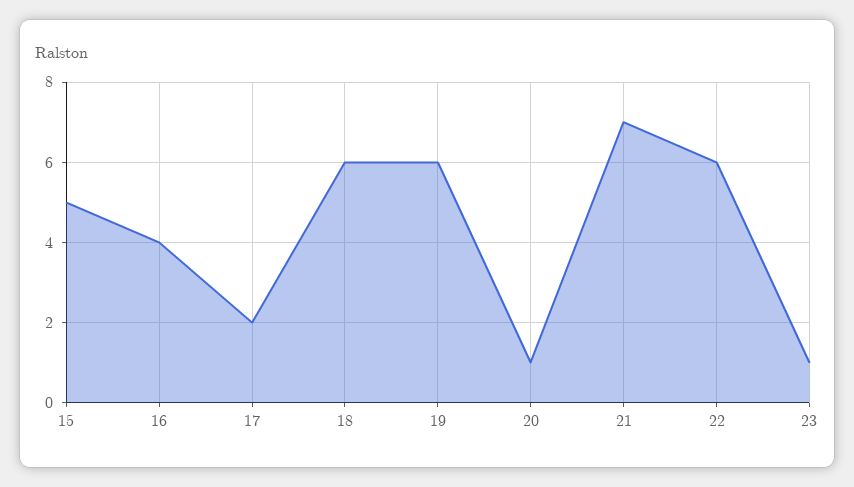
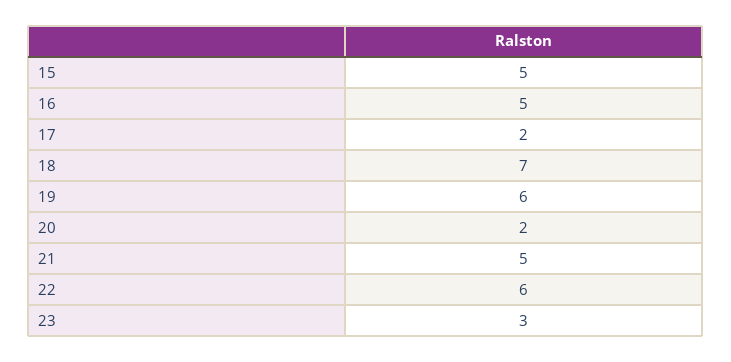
16: 4 -> 5
18: 6 -> 7
20: 1 -> 2
21: 7 -> 5
23: 1 -> 3

